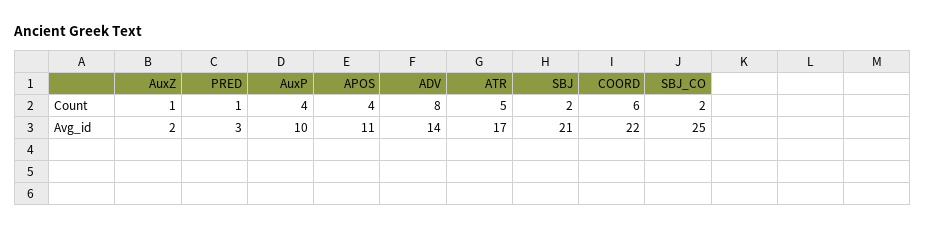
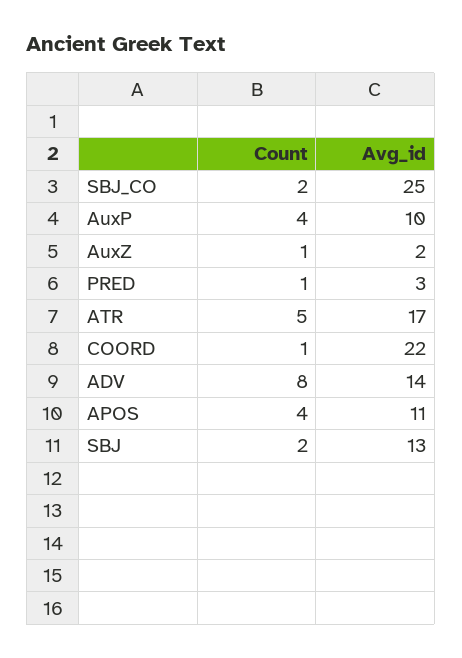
COORD, Count: 6 -> 1
SBJ, Avg_id: 21 -> 13

